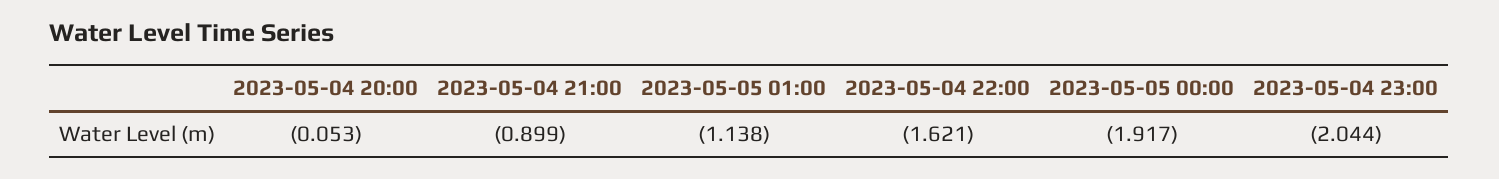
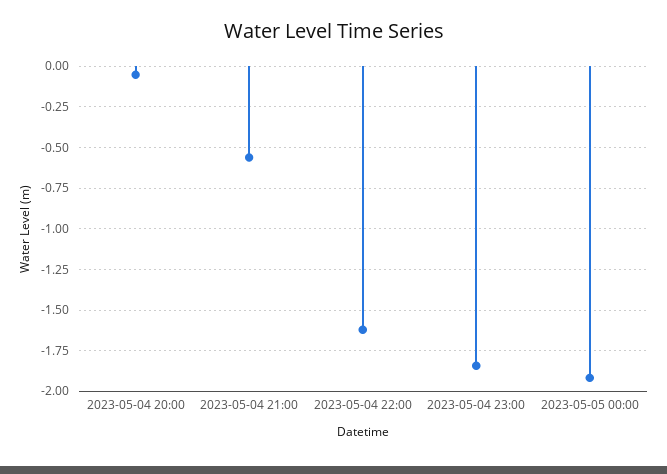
2023-05-04 21:00: -0.899 -> -0.55
2023-05-05 01:00: -1.138 -> none
2023-05-04 23:00: -2.044 -> -1.85

